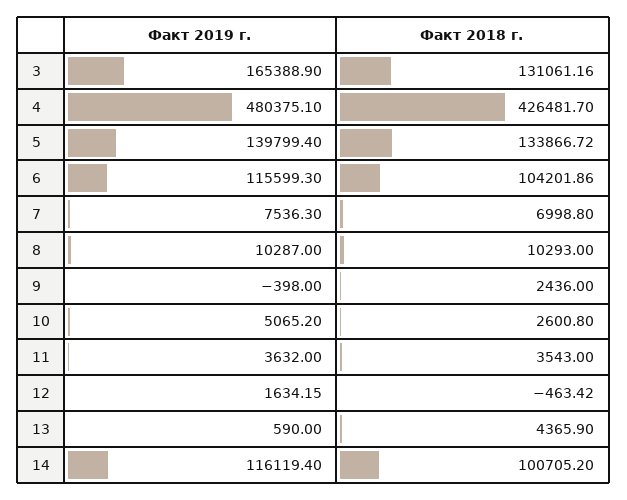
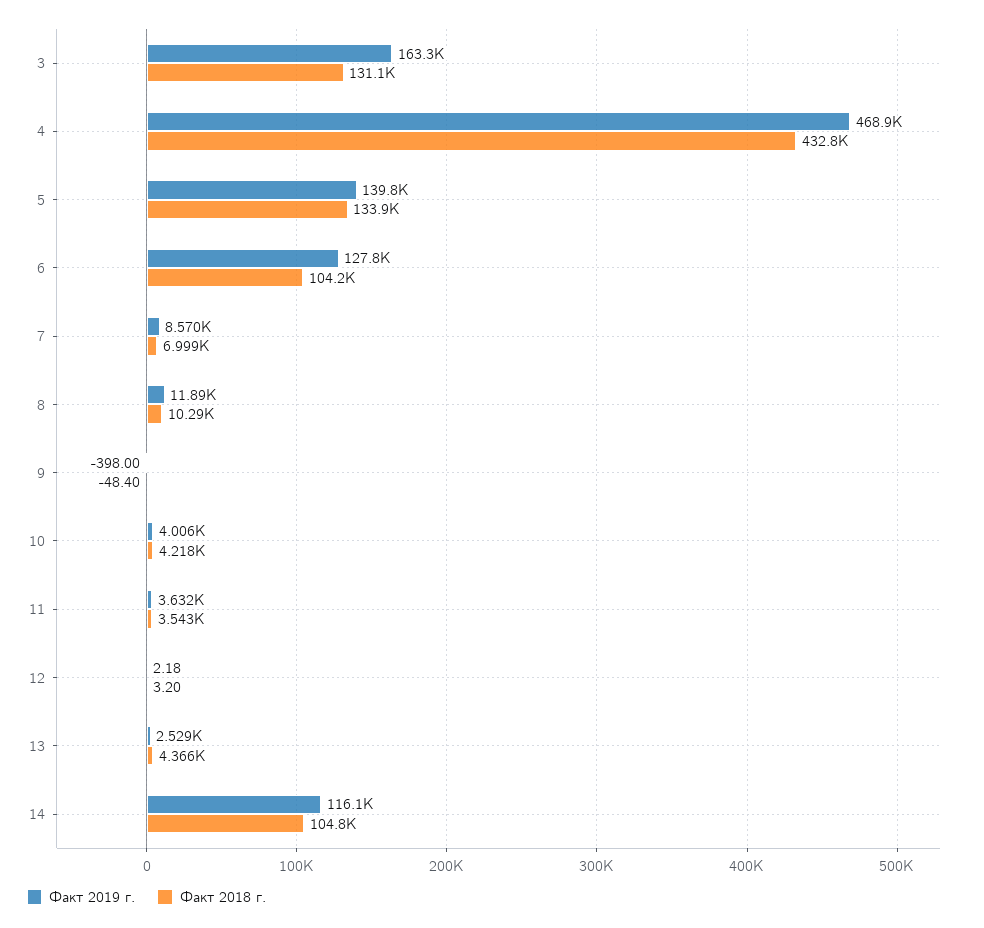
Факт 2019 г., 3: 165388.9 -> 163300
Факт 2019 г., 4: 480375.1 -> 468900
Факт 2018 г., 4: 426481.7 -> 432800
Факт 2019 г., 6: 115599.3 -> 127800
Факт 2019 г., 7: 7536.3 -> 8570
Факт 2019 г., 8: 10287 -> 11890
Факт 2018 г., 9: 2436 -> -48.4
Факт 2019 г., 10: 5065.2 -> 4006
Факт 2018 г., 10: 2600.8 -> 4218
Факт 2019 г., 12: 1634.15 -> 2.18
Факт 2018 г., 12: -463.42 -> 3.2
Факт 2019 г., 13: 590 -> 2529
Факт 2018 г., 14: 100705.2 -> 104800

